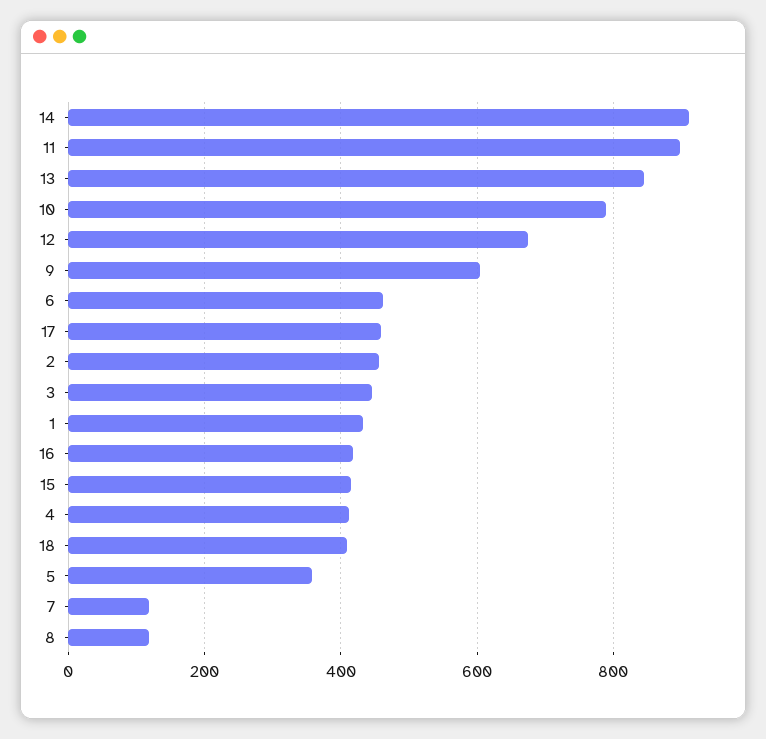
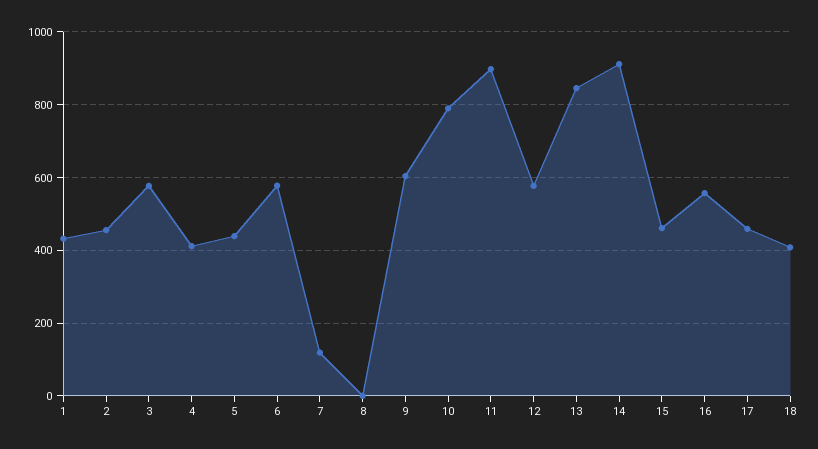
12: 680 -> 580
6: 460 -> 580
3: 440 -> 580
16: 420 -> 560
15: 420 -> 460
5: 360 -> 440
8: 120 -> 0

